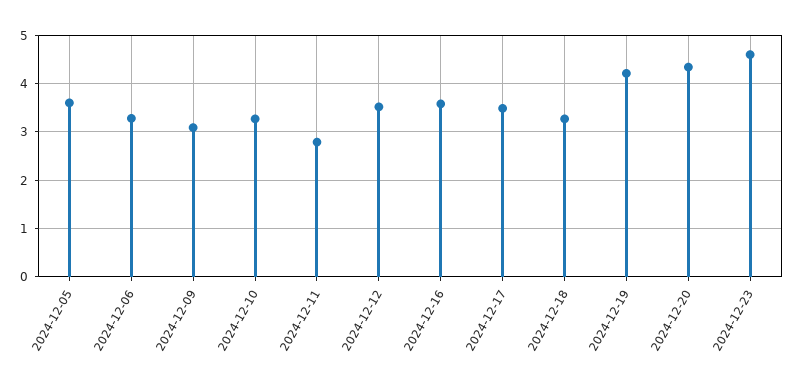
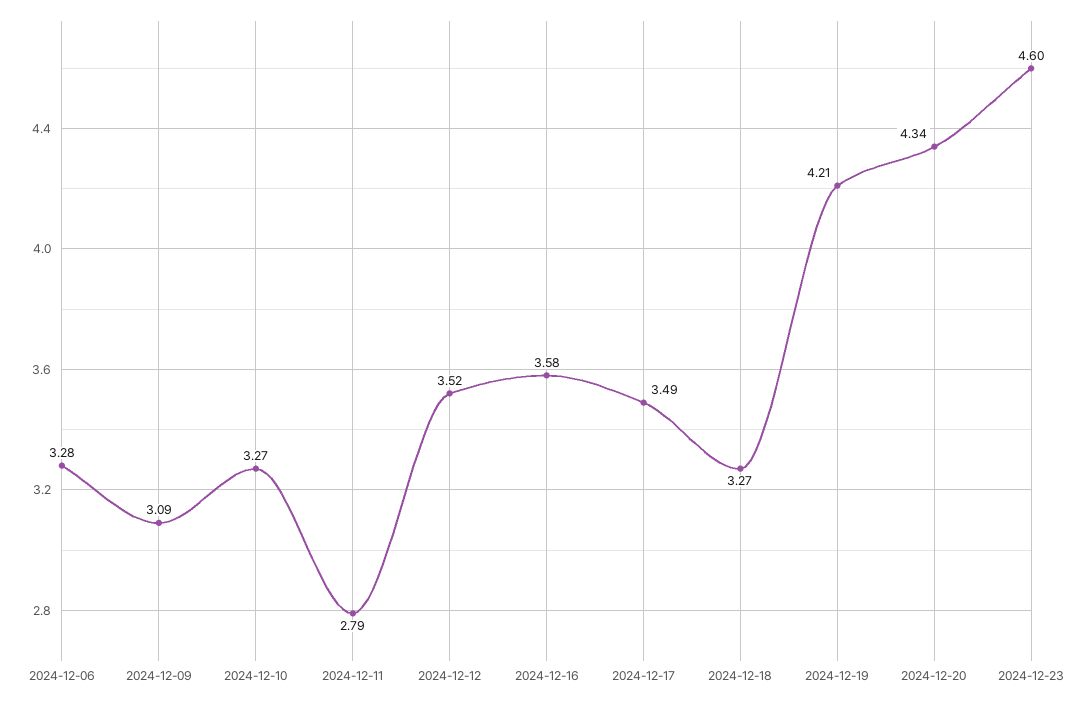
2024-12-05: 3.6 -> none

